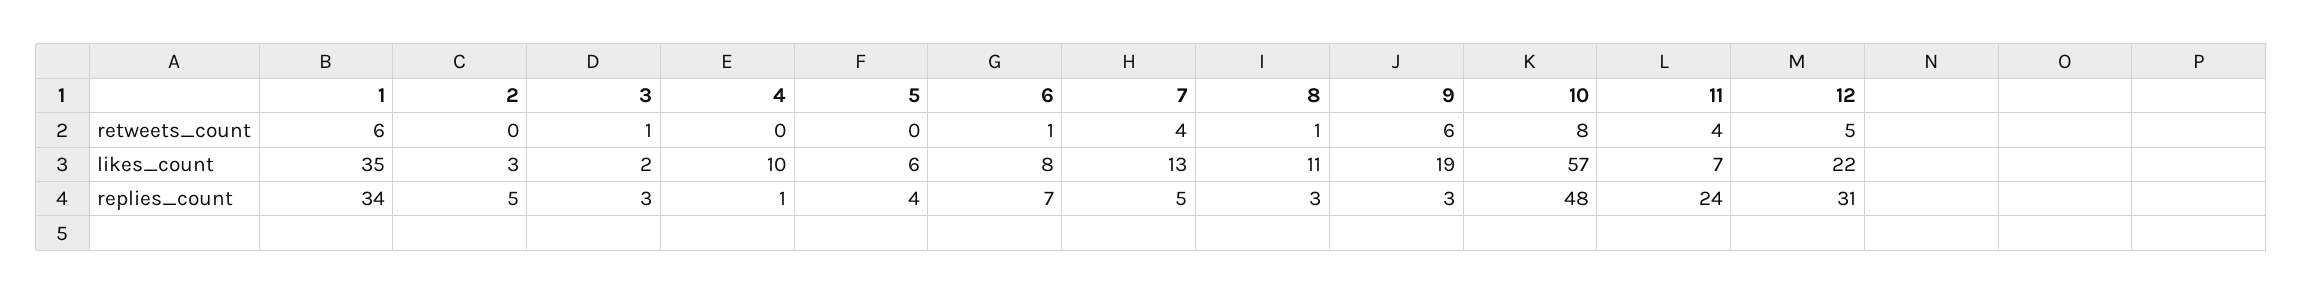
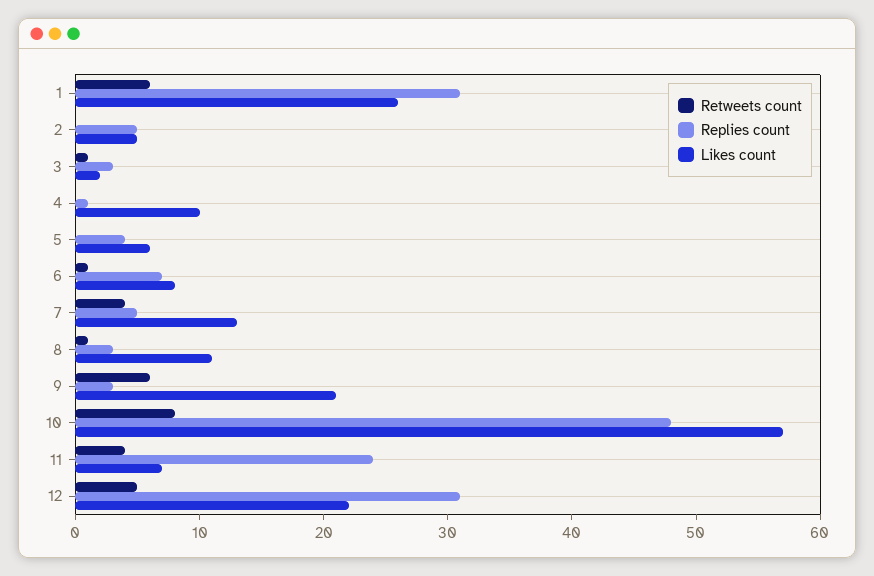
likes_count, 1: 35 -> 26
likes_count, 2: 3 -> 5
likes_count, 9: 19 -> 21
replies_count, 1: 34 -> 31

